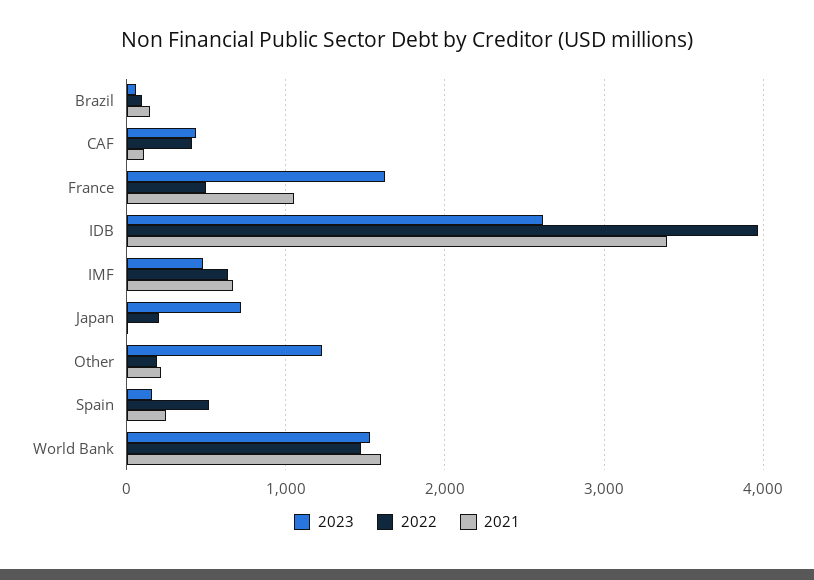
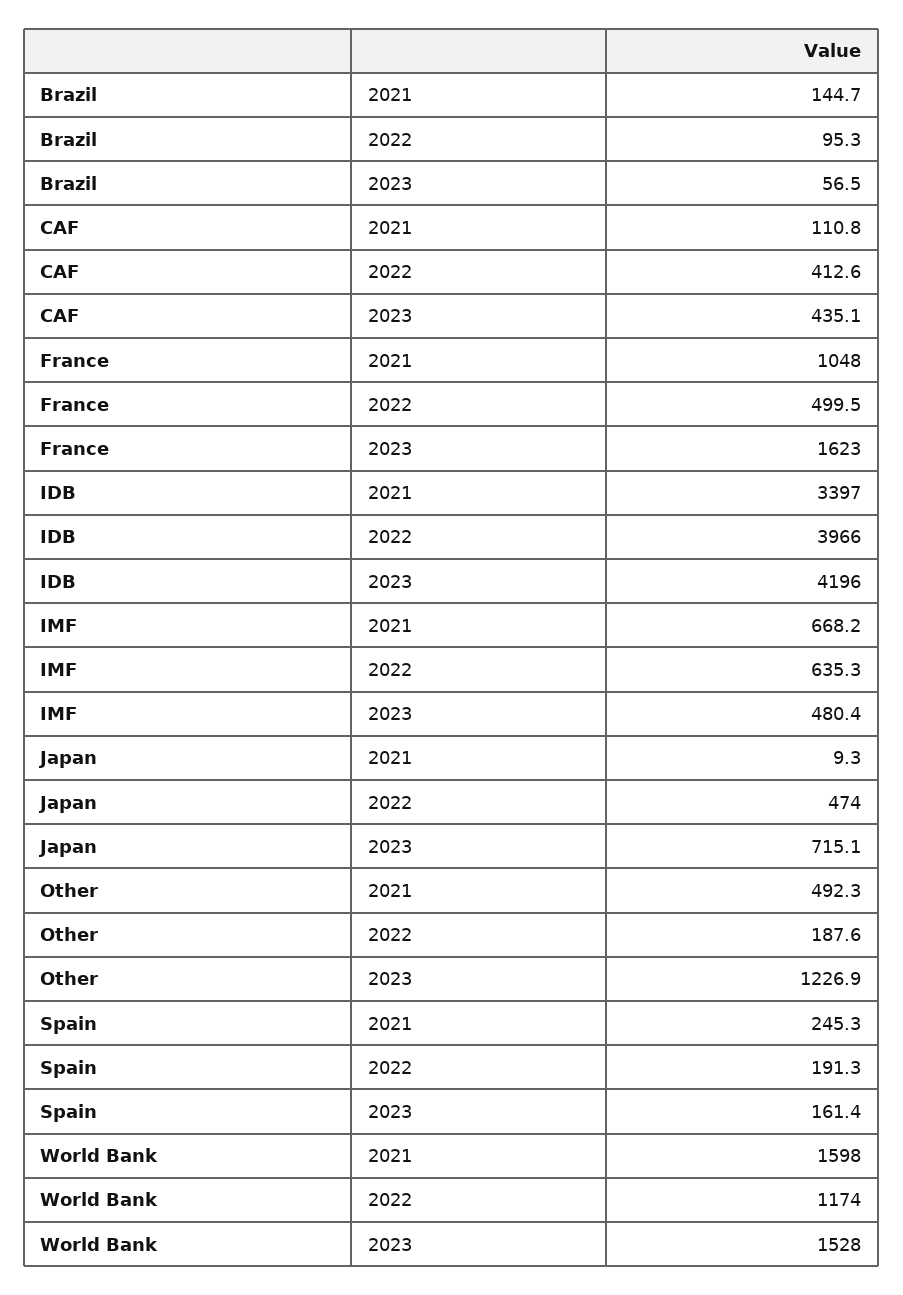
2023, IDB: 2600 -> 4196
2022, Japan: 200 -> 474
2021, Other: 200 -> 492.3
2022, Spain: 500 -> 191.3
2022, World Bank: 1500 -> 1174

